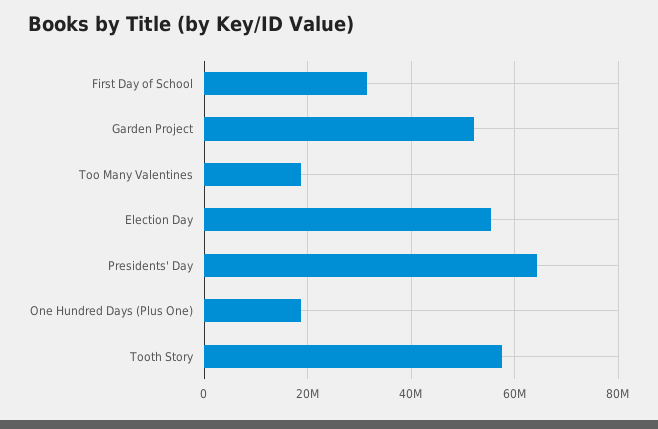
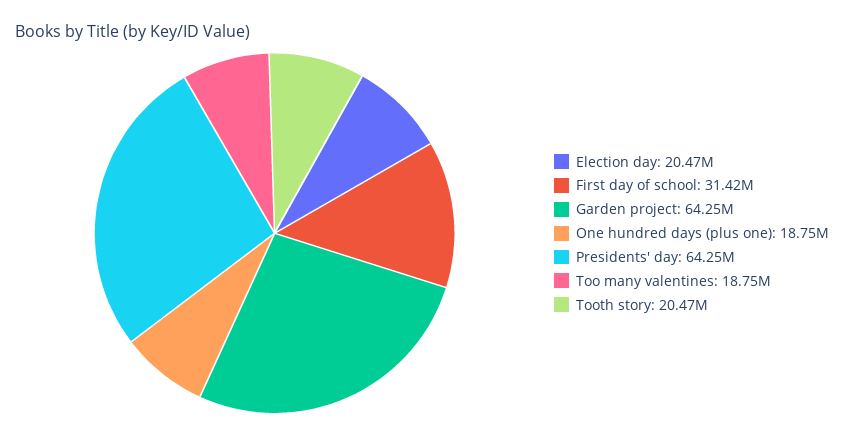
Garden Project: 52000000 -> 64250000
Election Day: 56000000 -> 20470000
Tooth Story: 58000000 -> 20470000

